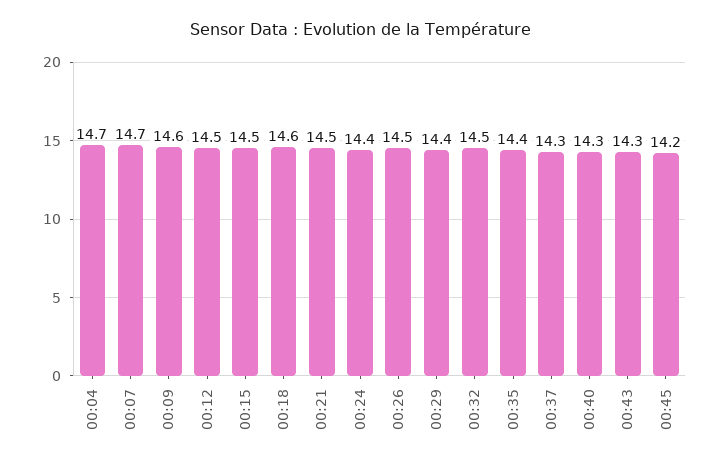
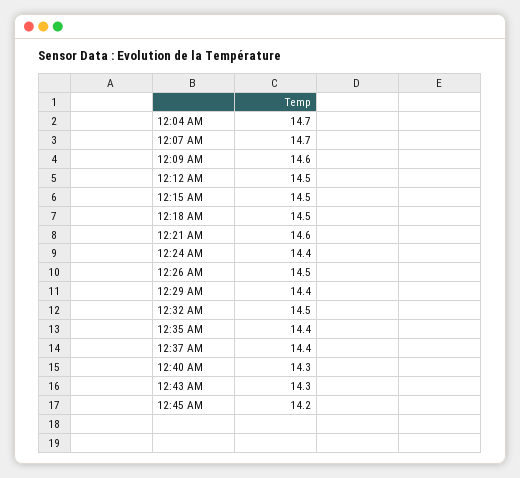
00:18: 14.6 -> 14.5
00:21: 14.5 -> 14.6
00:37: 14.3 -> 14.4

